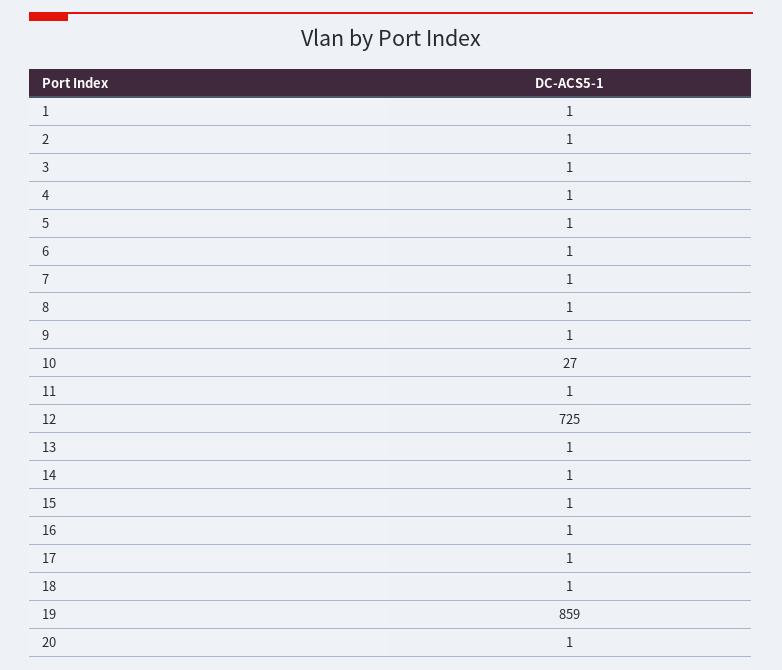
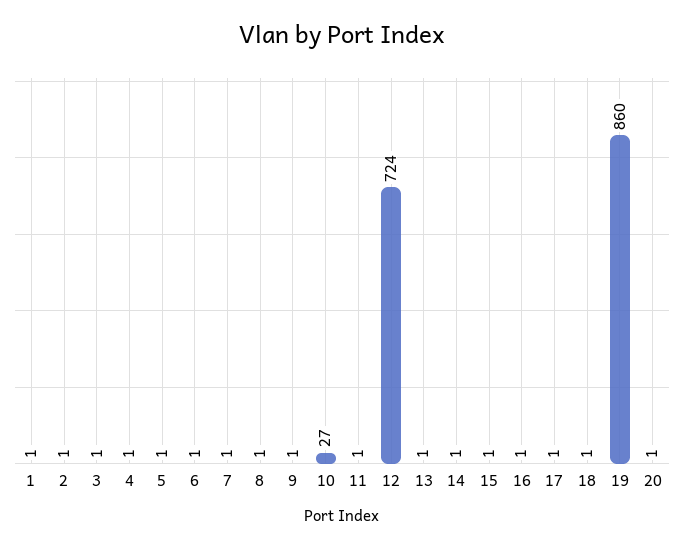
12: 725 -> 724
19: 859 -> 860

